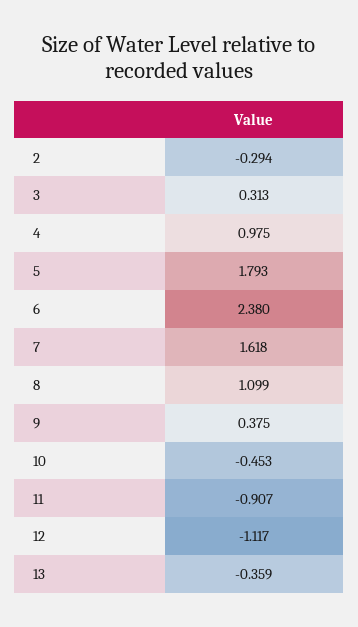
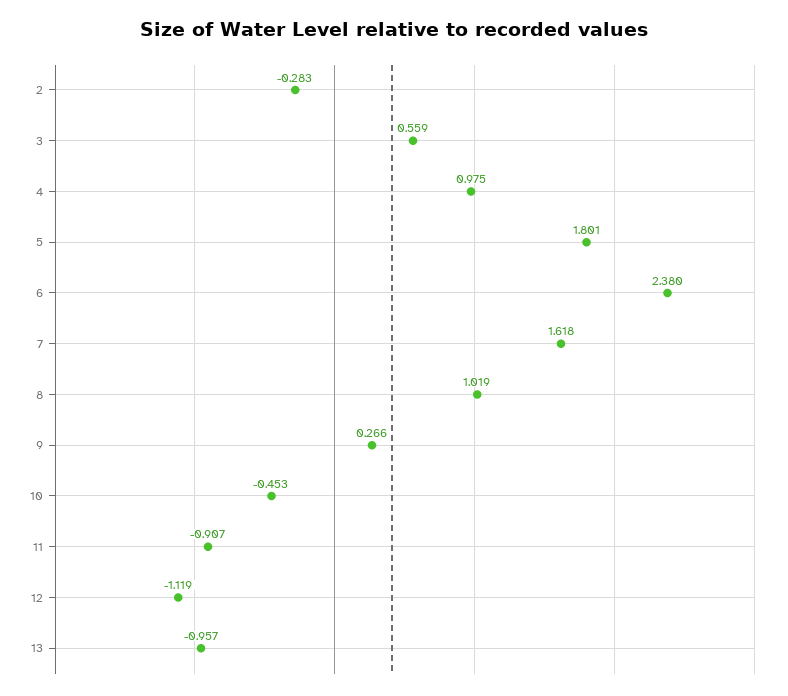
2: -0.294 -> -0.283
3: 0.313 -> 0.559
5: 1.793 -> 1.801
8: 1.099 -> 1.019
9: 0.375 -> 0.266
12: -1.117 -> -1.119
13: -0.359 -> -0.957

